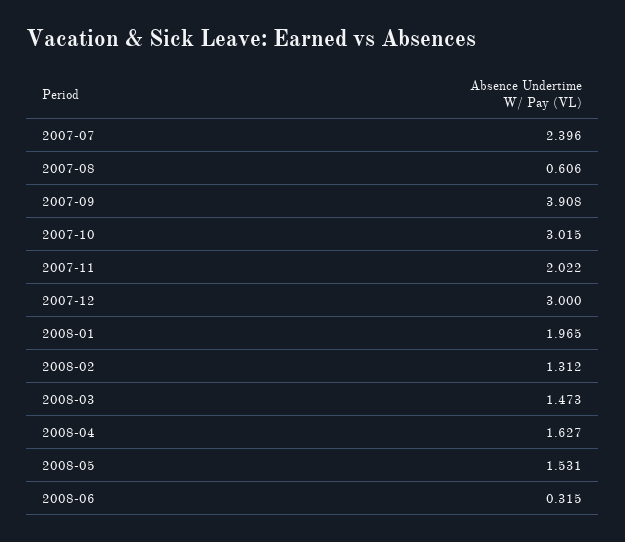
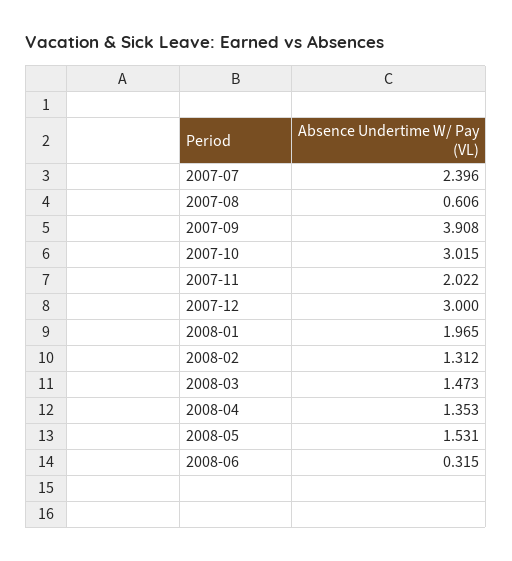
2008-04: 1.627 -> 1.353

